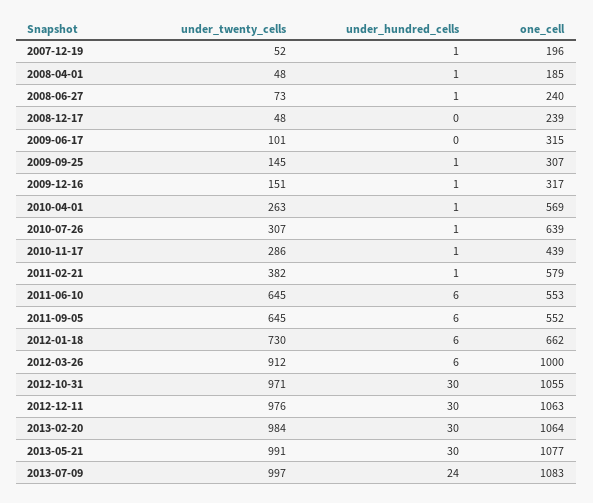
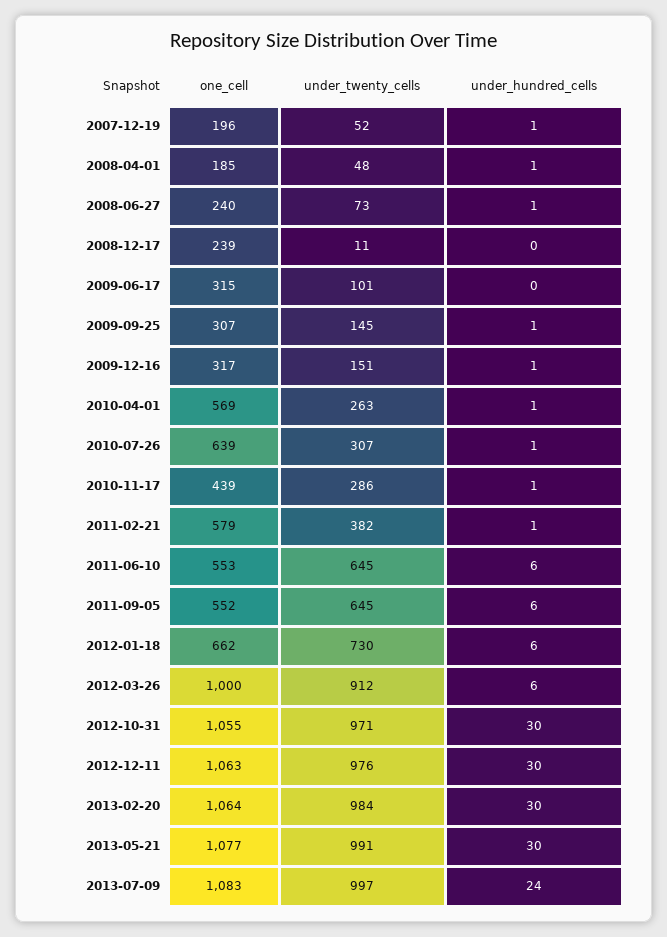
under_twenty_cells, 2008-12-17: 48 -> 11

